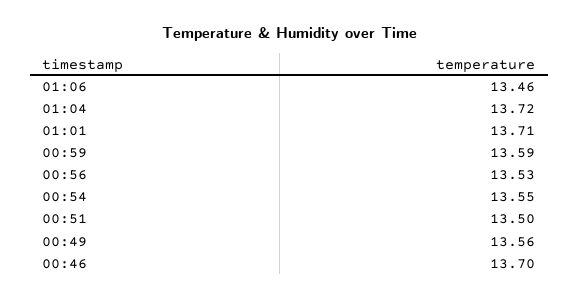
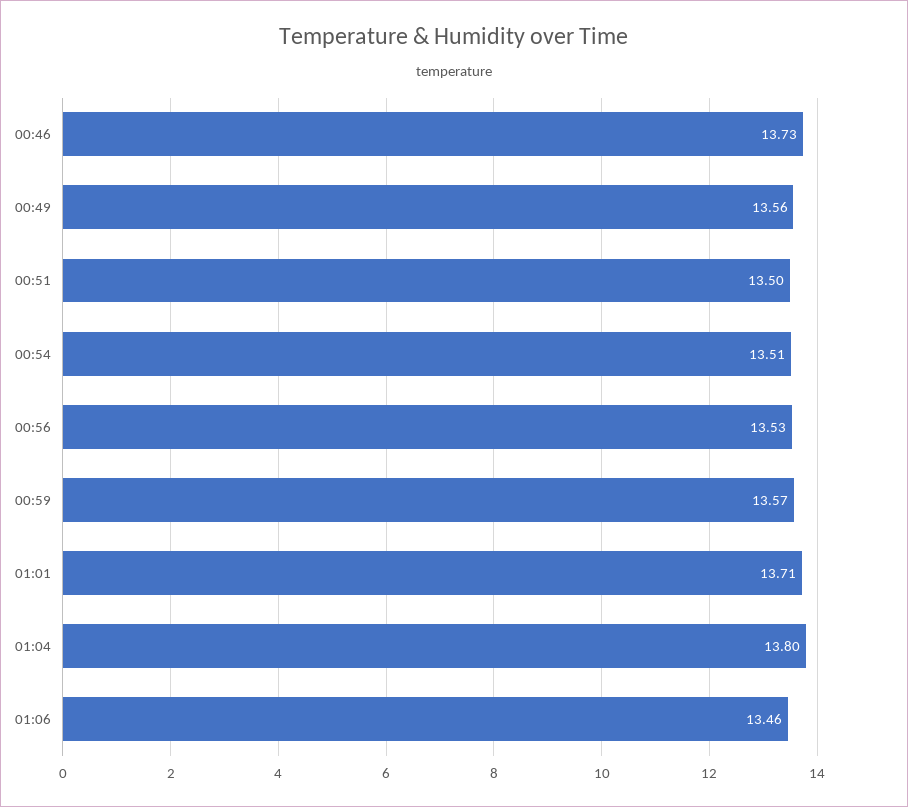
01:04: 13.72 -> 13.8
00:59: 13.59 -> 13.57
00:54: 13.55 -> 13.51
00:46: 13.7 -> 13.73

